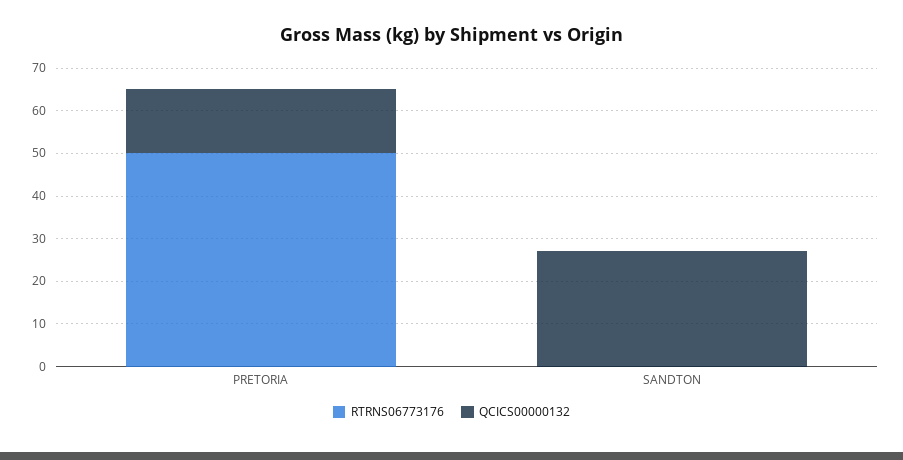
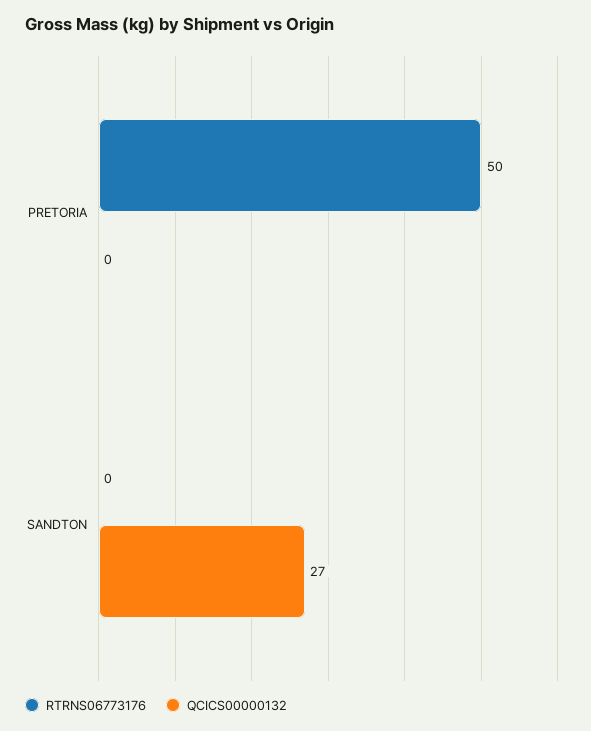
QCICS00000132, PRETORIA: 15 -> 0

